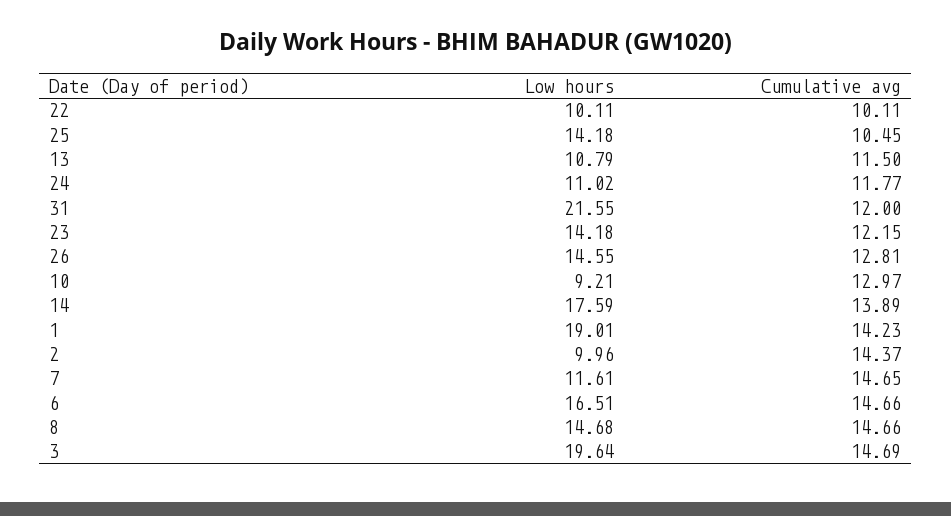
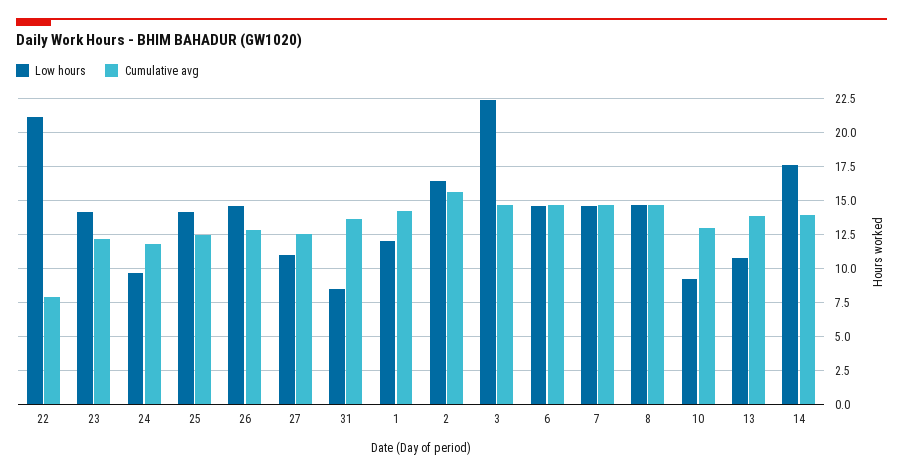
Low hours, 22: 10.11 -> 21
Cumulative avg, 22: 10.11 -> 8
Cumulative avg, 25: 10.45 -> 12.5
Cumulative avg, 13: 11.5 -> 14
Low hours, 24: 11.02 -> 9.5
Low hours, 31: 21.55 -> 8.5
Cumulative avg, 31: 12 -> 13.5
Low hours, 1: 19.01 -> 12
Low hours, 2: 9.96 -> 16.5
Cumulative avg, 2: 14.37 -> 15.5
Low hours, 7: 11.61 -> 14.5
Low hours, 6: 16.51 -> 14.5
Low hours, 3: 19.64 -> 22.5
Low hours, 27: none -> 11
Cumulative avg, 27: none -> 12.5

